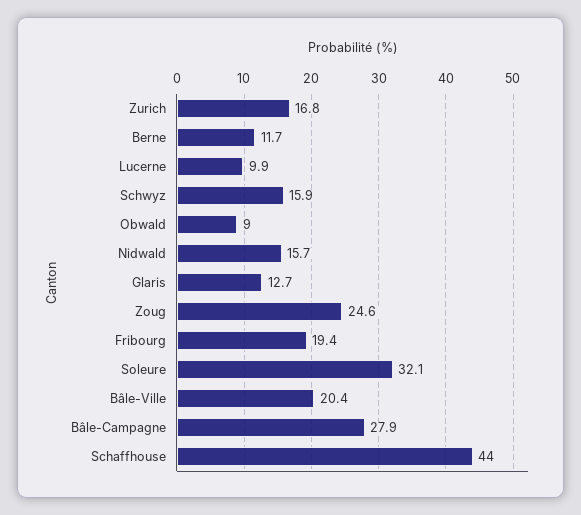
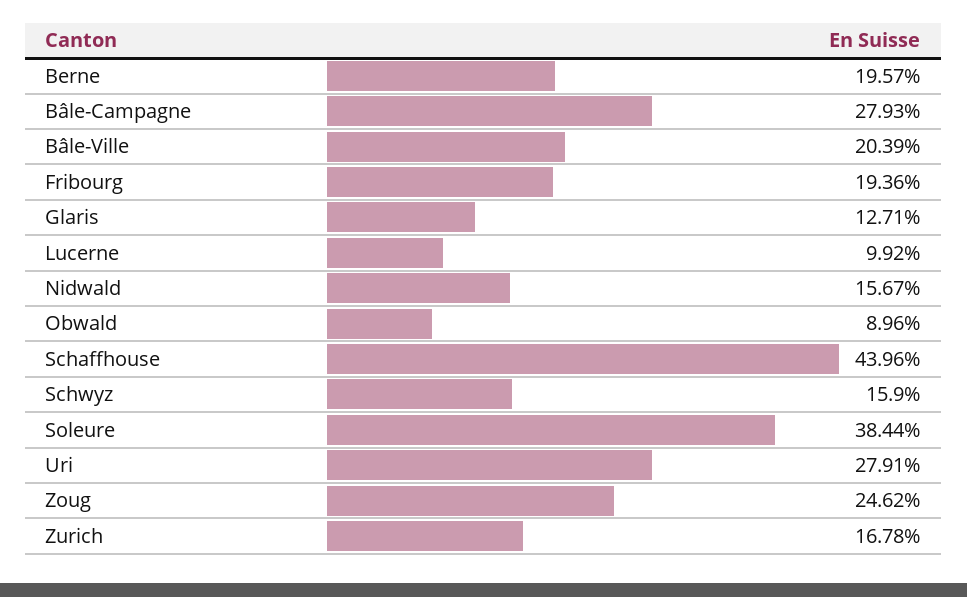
Berne: 11.7 -> 19.57
Soleure: 32.1 -> 38.44
Uri: none -> 27.91

